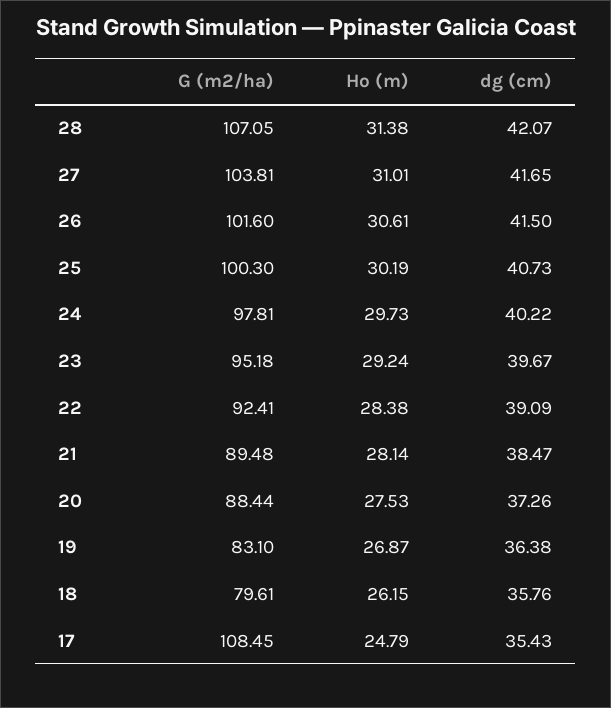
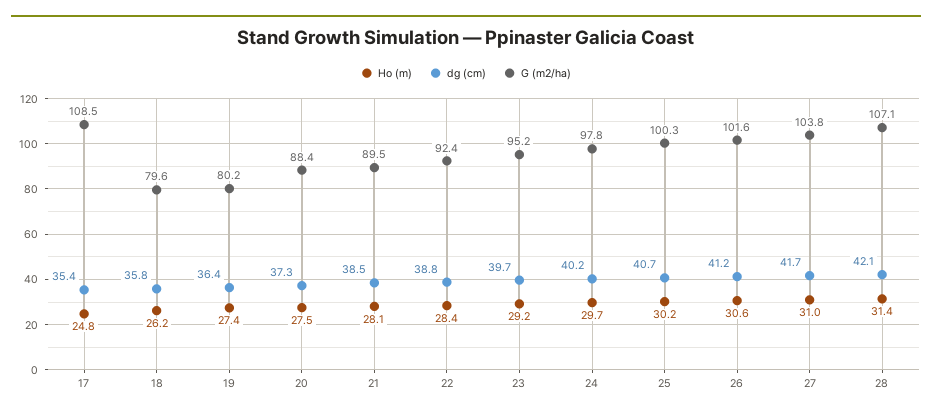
dg (cm), 26: 41.5 -> 41.2
dg (cm), 22: 39.09 -> 38.8
G (m2/ha), 19: 83.1 -> 80.2
Ho (m), 19: 26.87 -> 27.4

